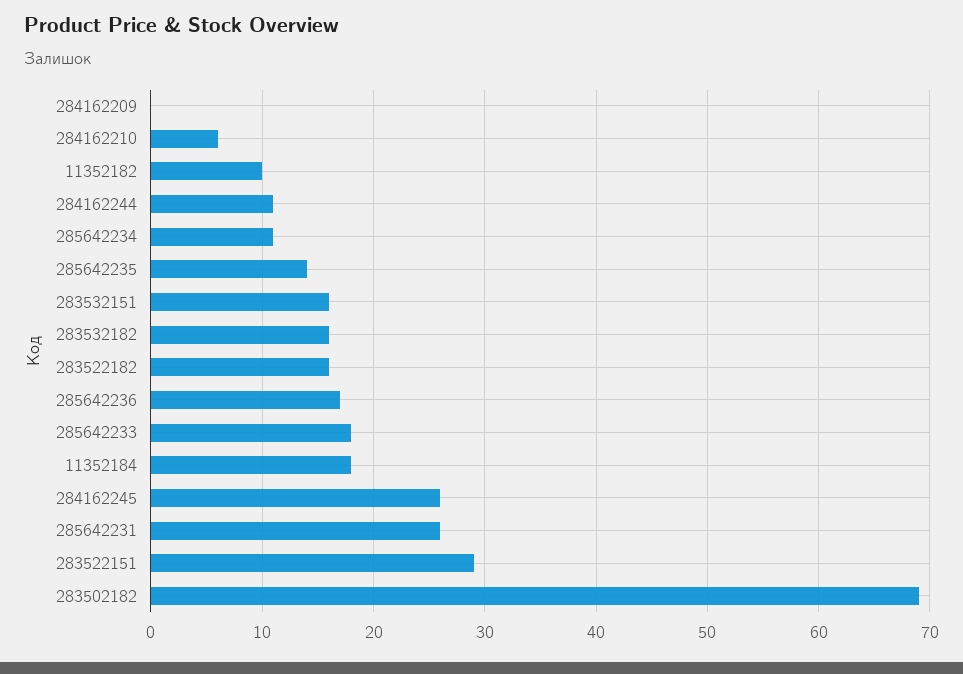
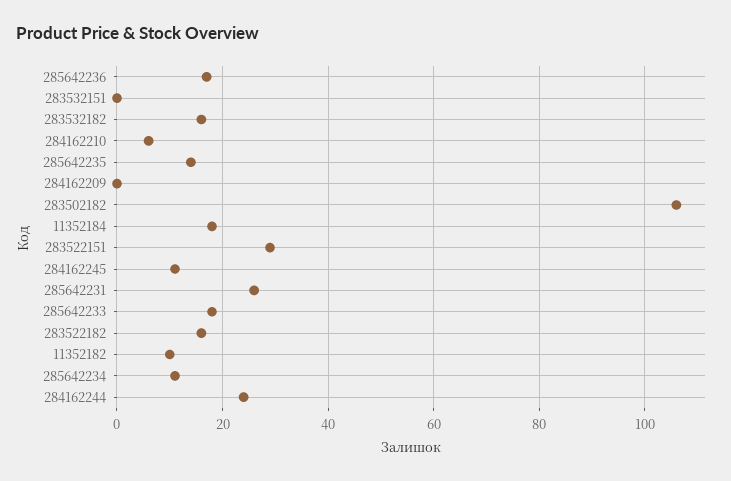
284162244: 11 -> 25
283532151: 16 -> 0
284162245: 26 -> 10
283502182: 69 -> 105

